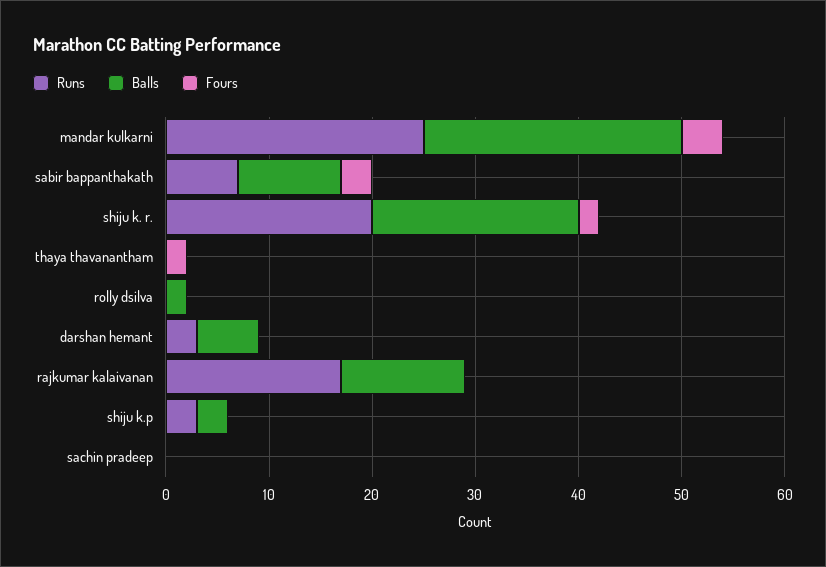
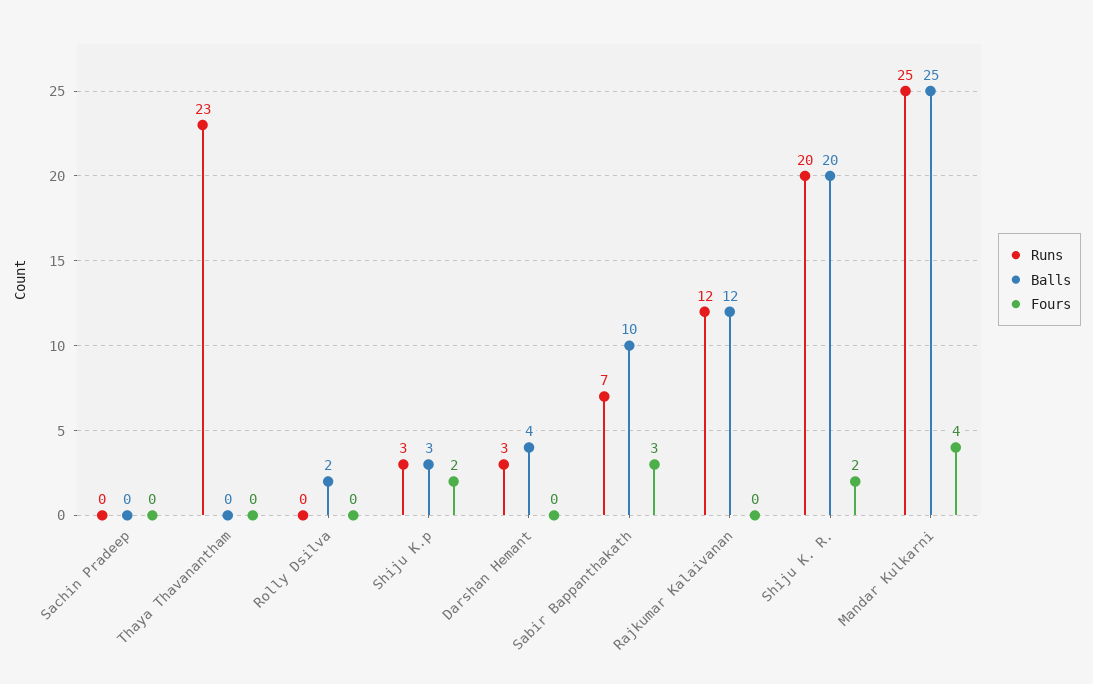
Runs, thaya thavanantham: 0 -> 23
Fours, thaya thavanantham: 2 -> 0
Balls, darshan hemant: 6 -> 4
Runs, rajkumar kalaivanan: 17 -> 12
Fours, shiju k.p: 0 -> 2

